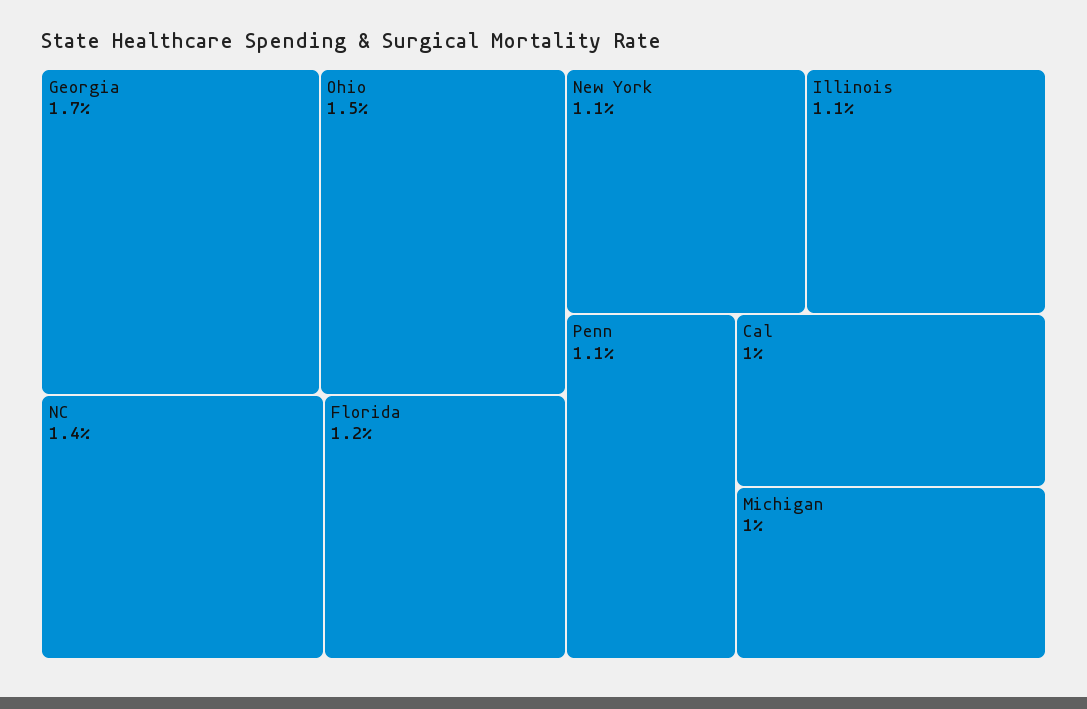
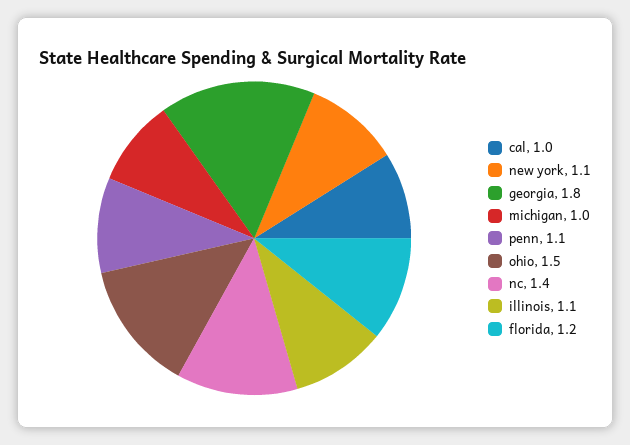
Georgia: 1.7 -> 1.8

